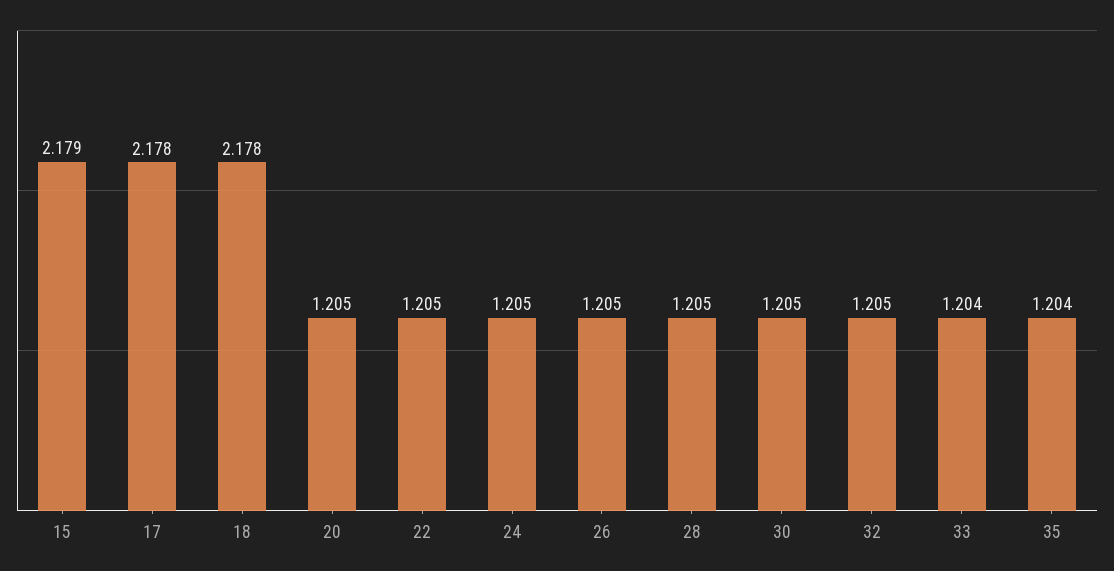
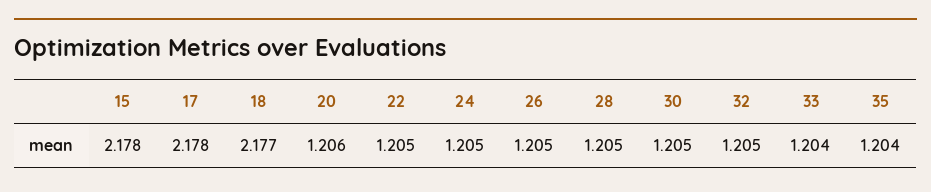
15: 2.179 -> 2.178
18: 2.178 -> 2.177
20: 1.205 -> 1.206

